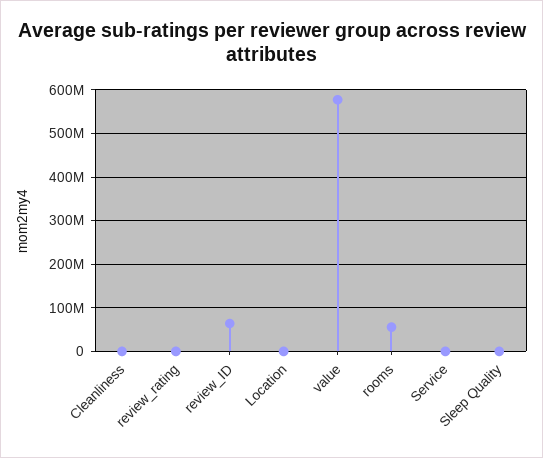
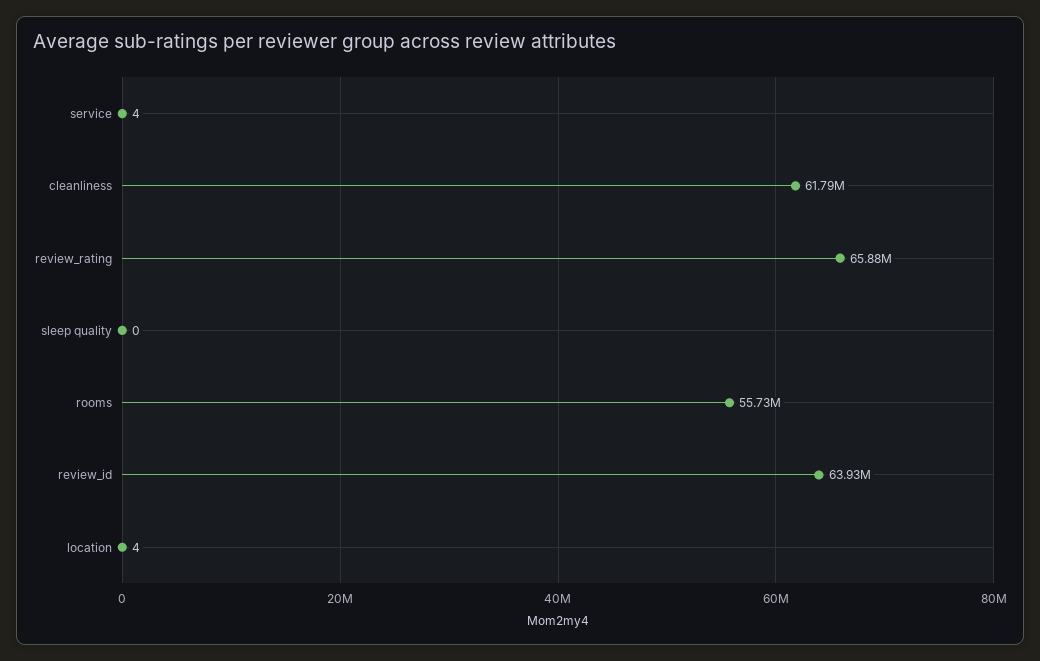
Cleanliness: 0 -> 61790000
review_rating: 0 -> 65880000
value: 580000000 -> none

